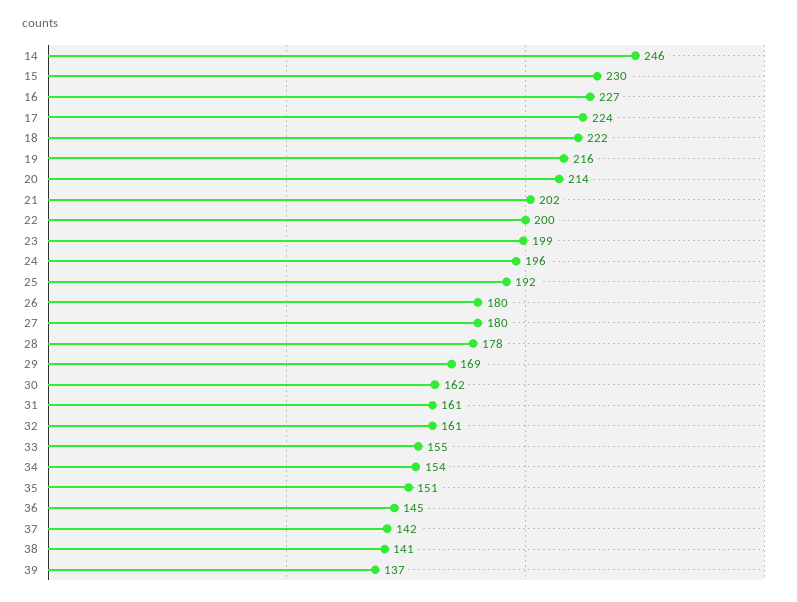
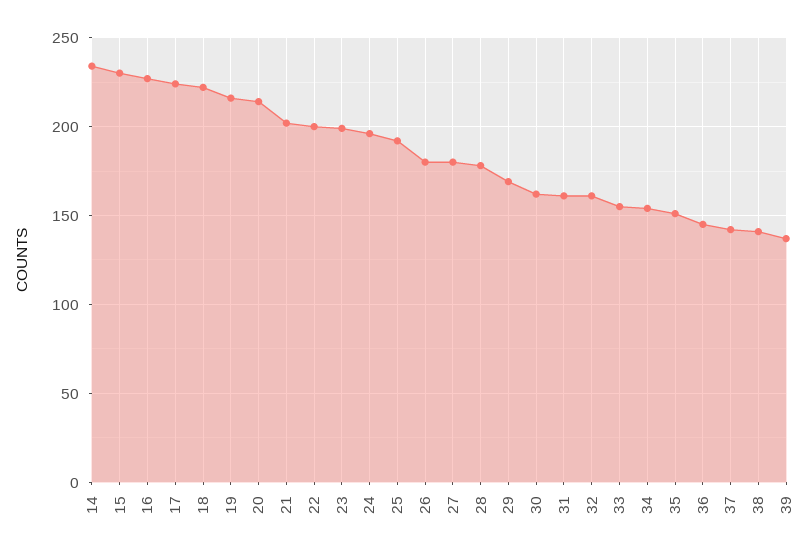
14: 246 -> 235

